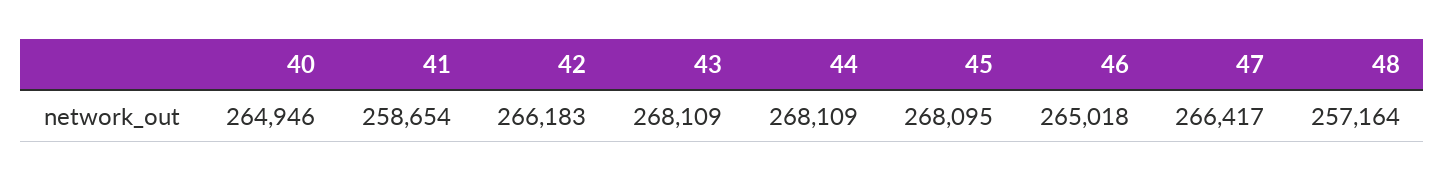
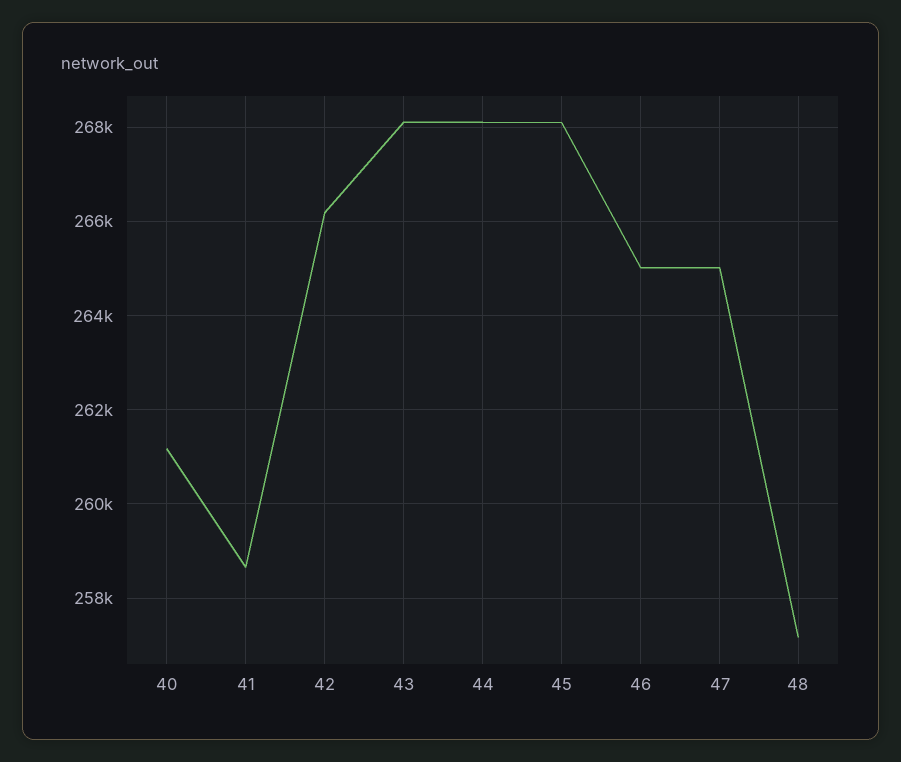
40: 264946 -> 261200
47: 266417 -> 265000

